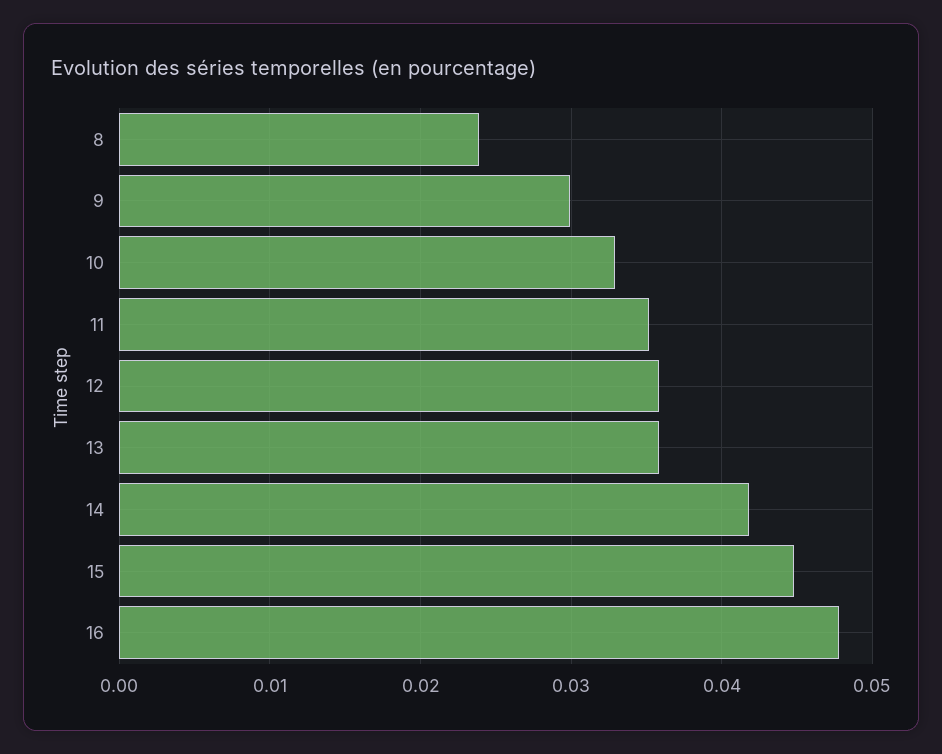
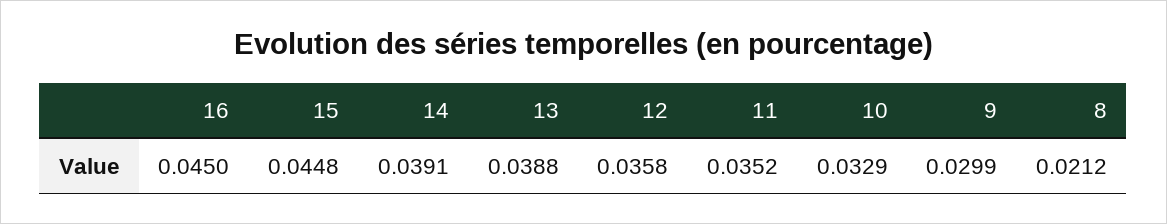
8: 0.024 -> 0.0212
13: 0.036 -> 0.0388
14: 0.042 -> 0.0391
16: 0.048 -> 0.045

